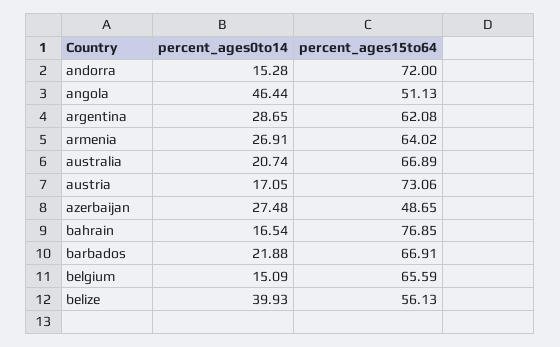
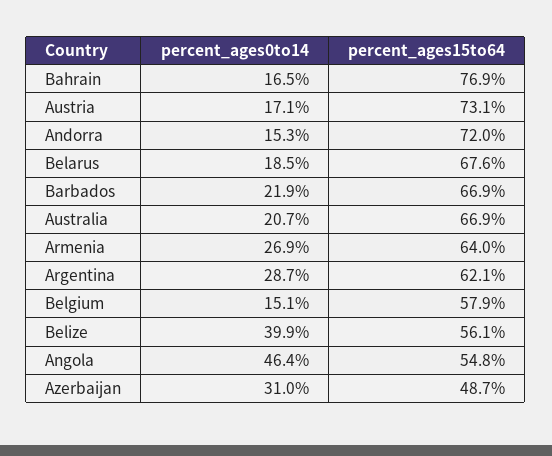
percent_ages15to64, angola: 51.13 -> 54.8
percent_ages0to14, azerbaijan: 27.48 -> 31
percent_ages15to64, belgium: 65.59 -> 57.9
percent_ages0to14, Belarus: none -> 18.5
percent_ages15to64, Belarus: none -> 67.6

